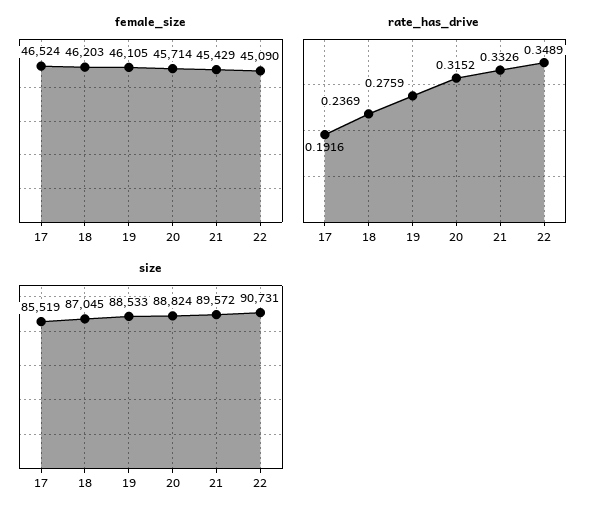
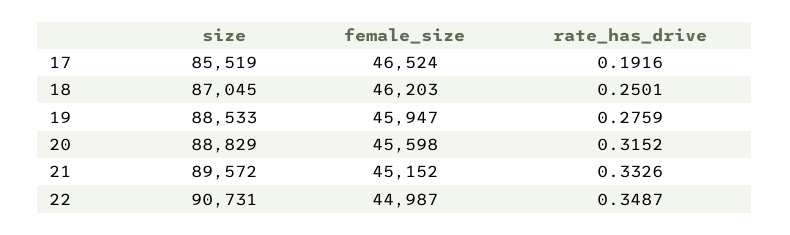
female_size, 19: 46105 -> 45947
female_size, 20: 45714 -> 45598
female_size, 21: 45429 -> 45152
female_size, 22: 45090 -> 44987
rate_has_drive, 18: 0.2369 -> 0.2501
rate_has_drive, 22: 0.3489 -> 0.3487
size, 20: 88824 -> 88829

